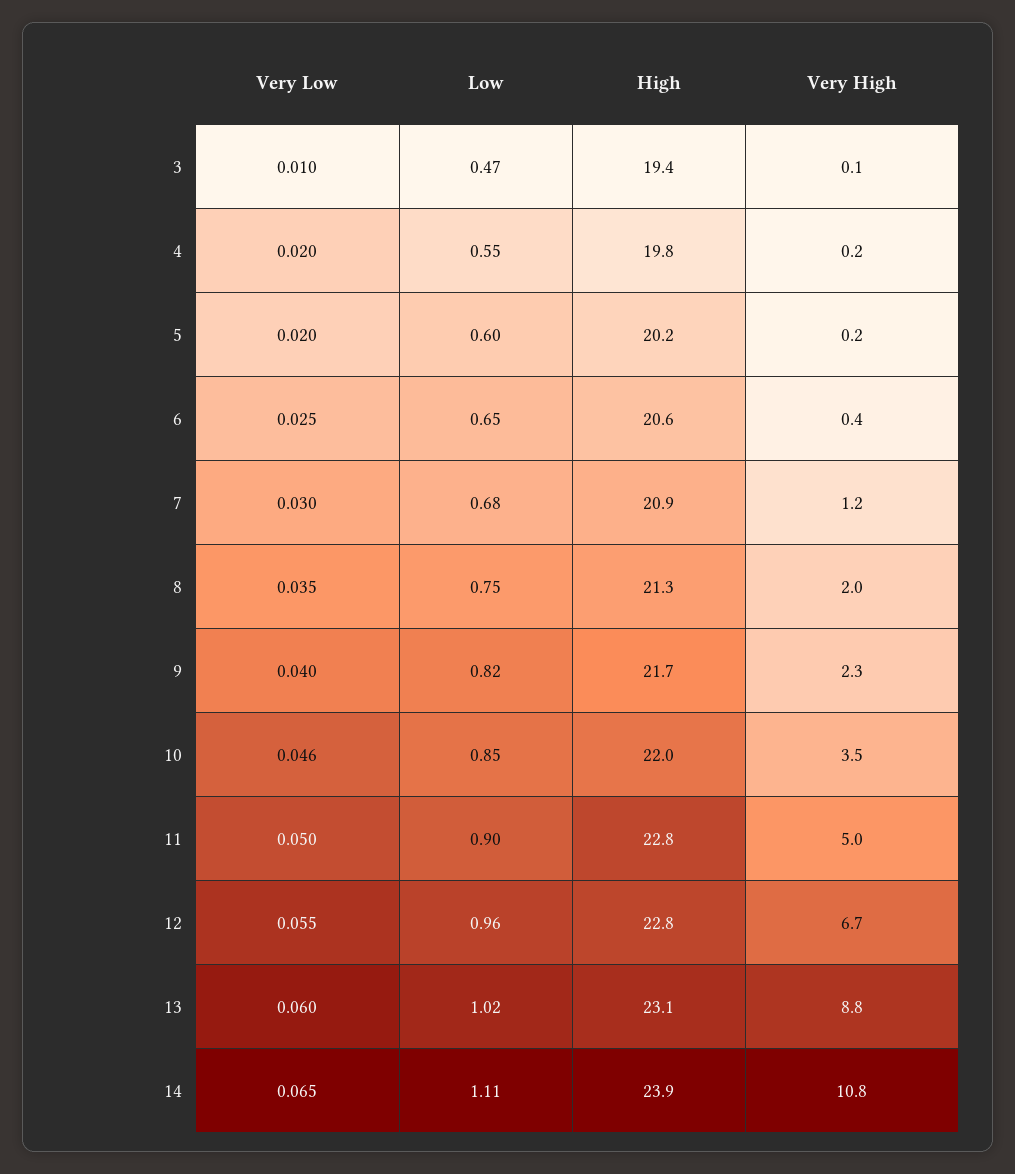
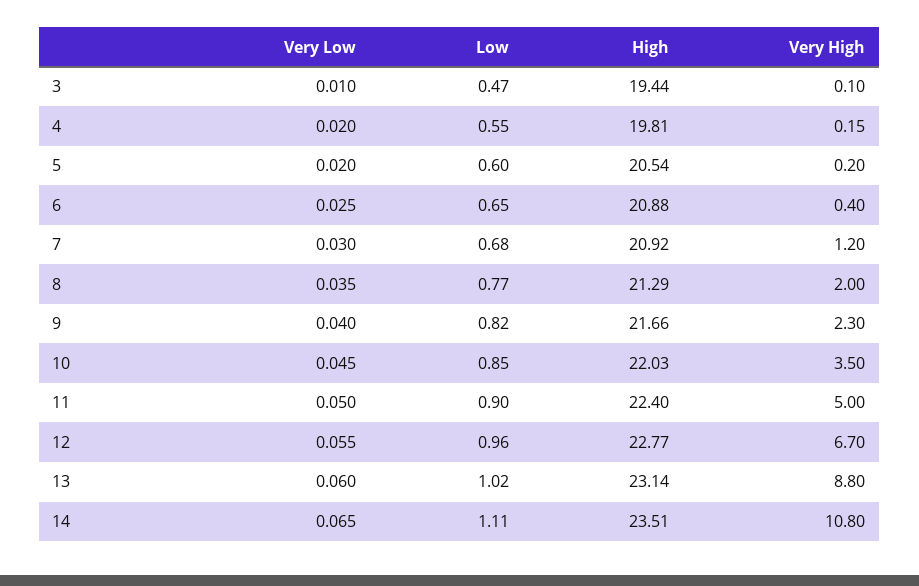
High, 5: 20.2 -> 20.54
High, 6: 20.6 -> 20.88
Low, 8: 0.75 -> 0.77
Very Low, 10: 0.046 -> 0.045
High, 11: 22.8 -> 22.4
High, 14: 23.9 -> 23.51

